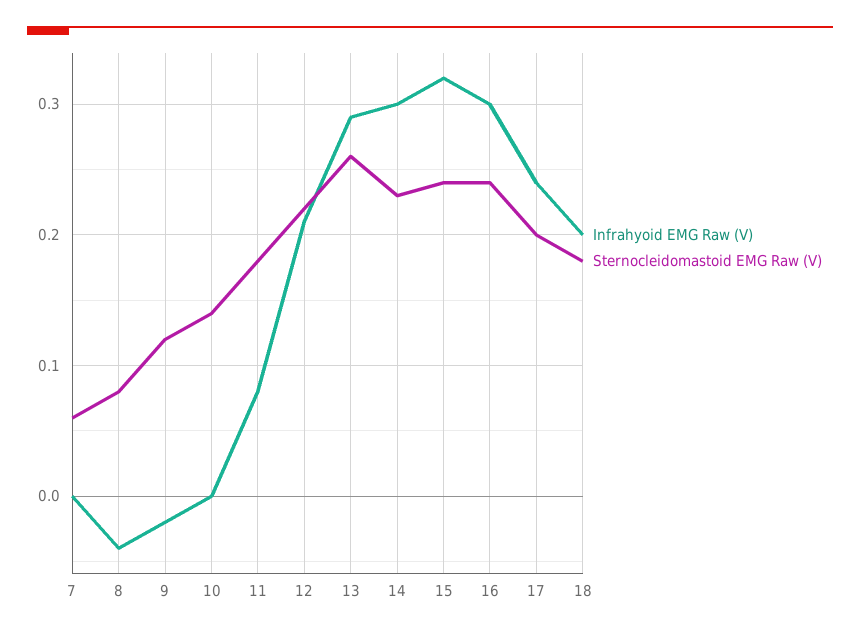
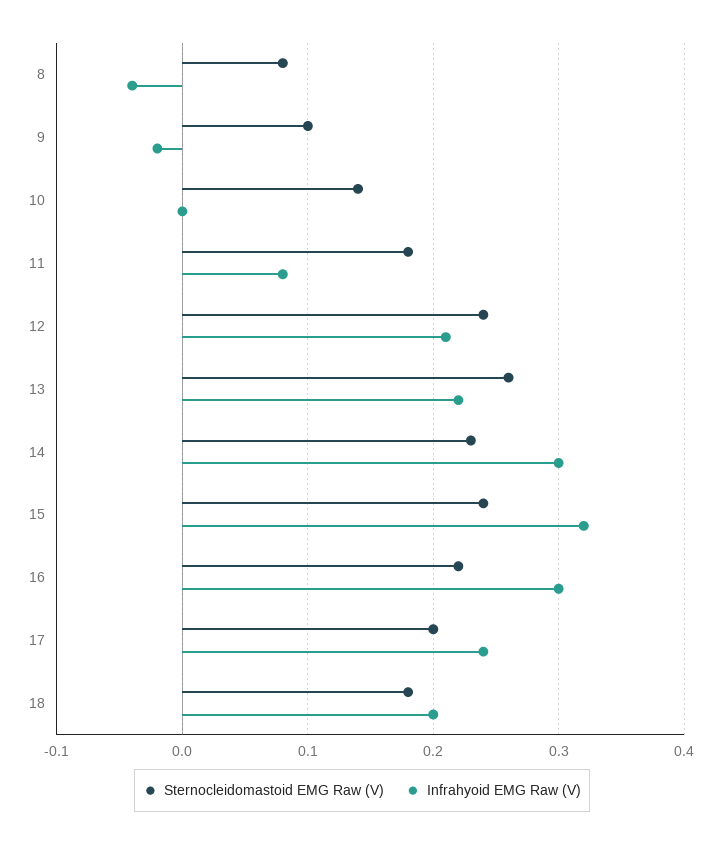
Infrahyoid EMG Raw (V), 7: 0 -> none
Sternocleidomastoid EMG Raw (V), 7: 0.06 -> none
Sternocleidomastoid EMG Raw (V), 9: 0.12 -> 0.1
Sternocleidomastoid EMG Raw (V), 12: 0.22 -> 0.24
Infrahyoid EMG Raw (V), 13: 0.29 -> 0.22
Sternocleidomastoid EMG Raw (V), 16: 0.24 -> 0.22

